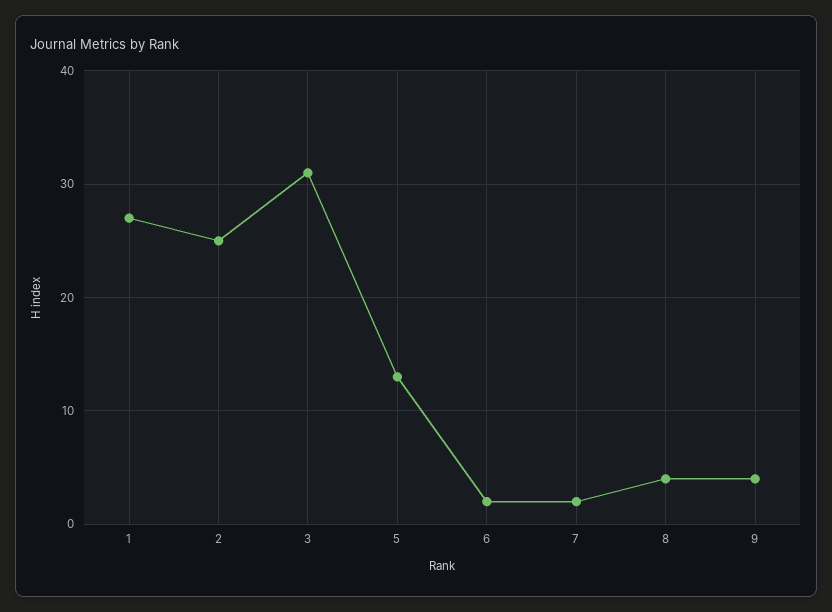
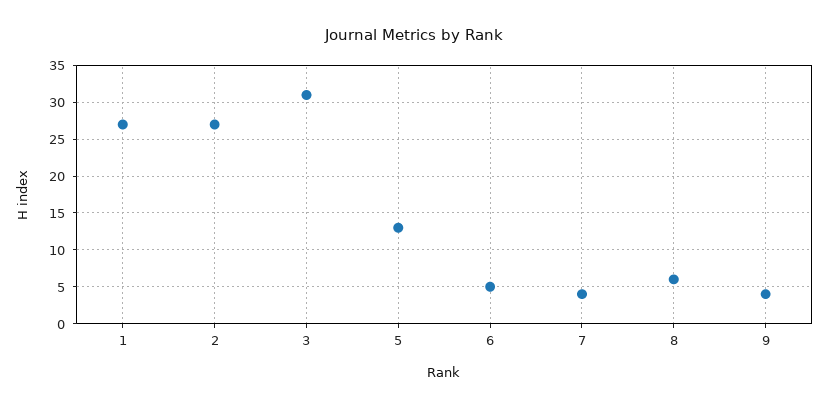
2: 25 -> 27
6: 2 -> 5
7: 2 -> 4
8: 4 -> 6

